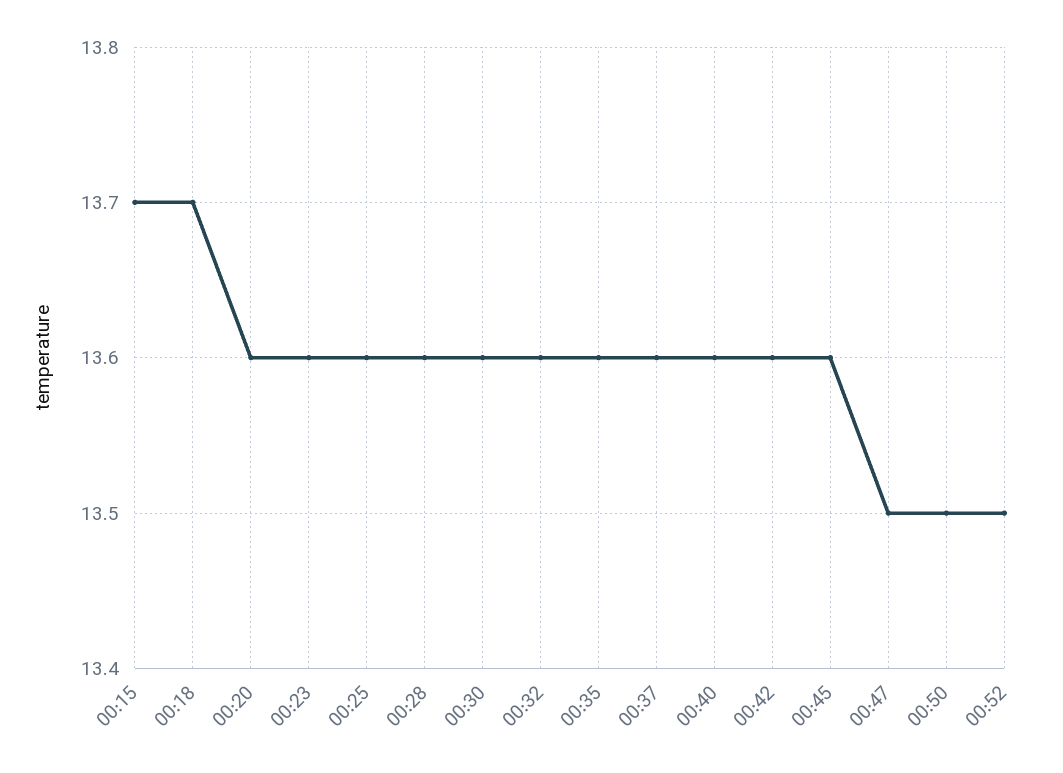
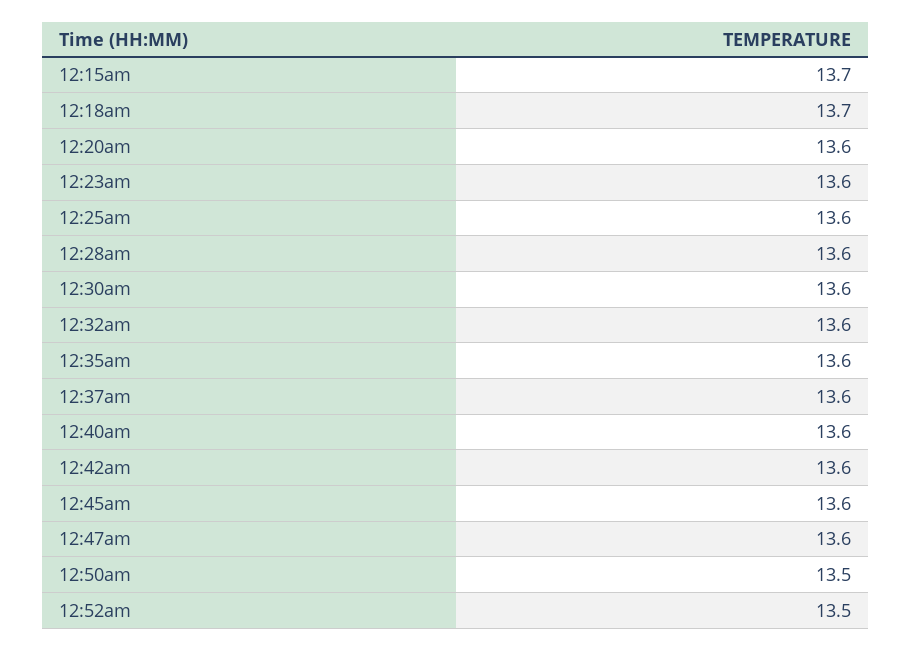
00:47: 13.5 -> 13.6

